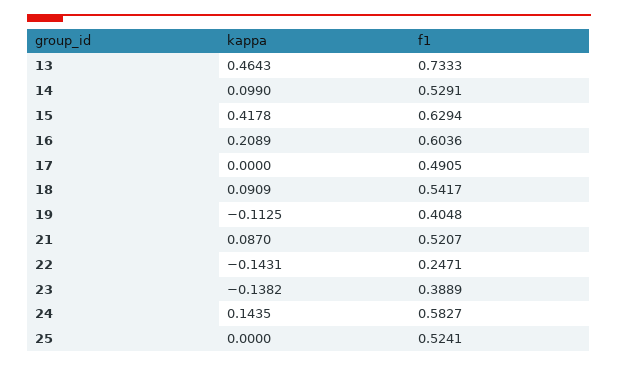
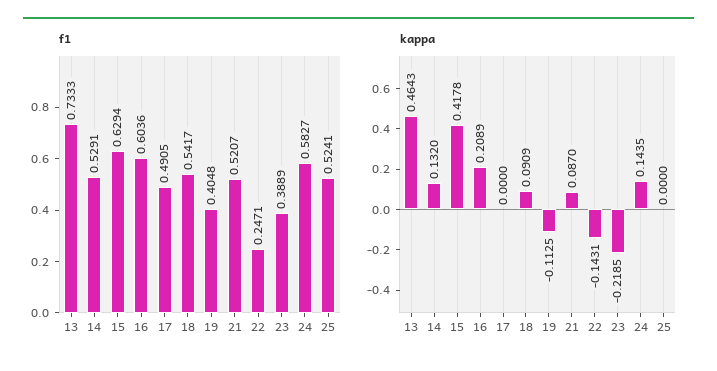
kappa, 14: 0.099 -> 0.132
kappa, 23: -0.1382 -> -0.2185

